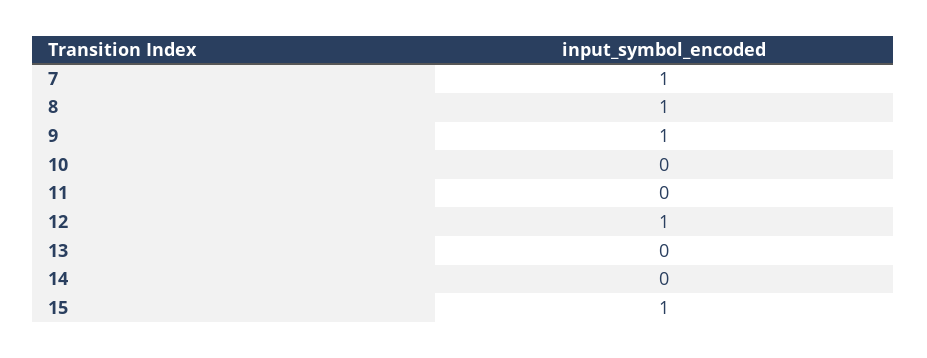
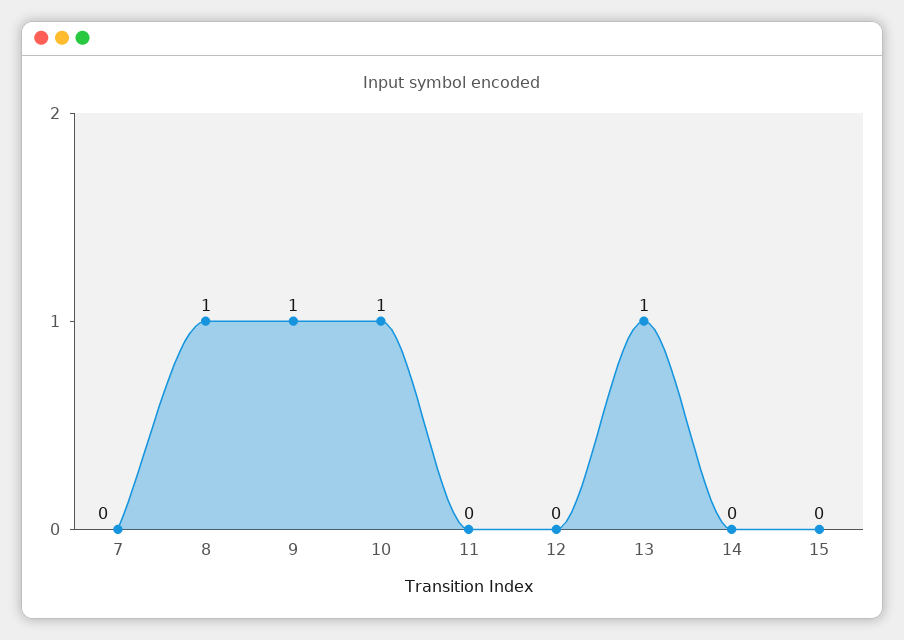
7: 1 -> 0
10: 0 -> 1
12: 1 -> 0
13: 0 -> 1
15: 1 -> 0

